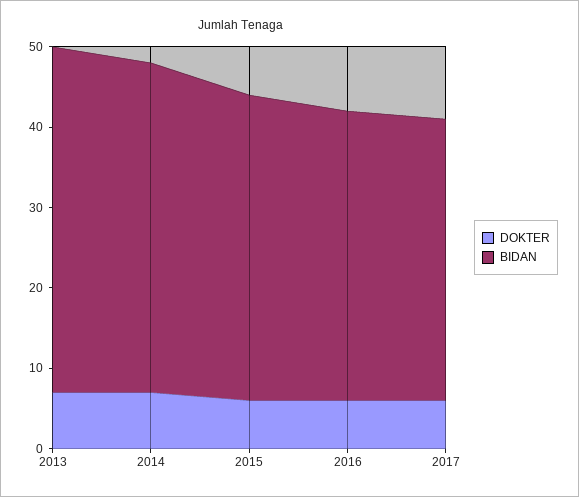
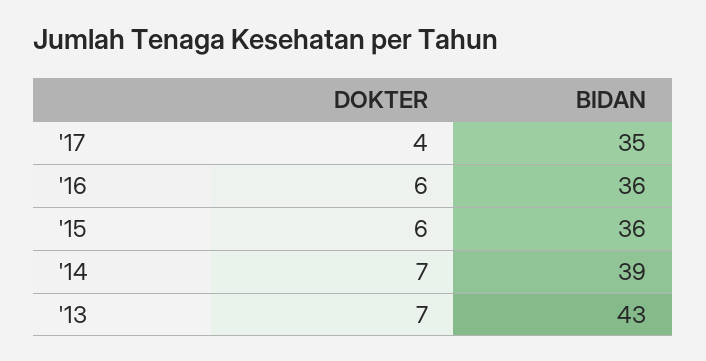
BIDAN, 2014: 41 -> 39
BIDAN, 2015: 38 -> 36
DOKTER, 2017: 6 -> 4

